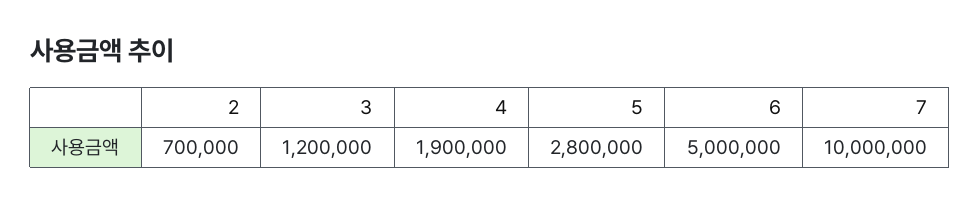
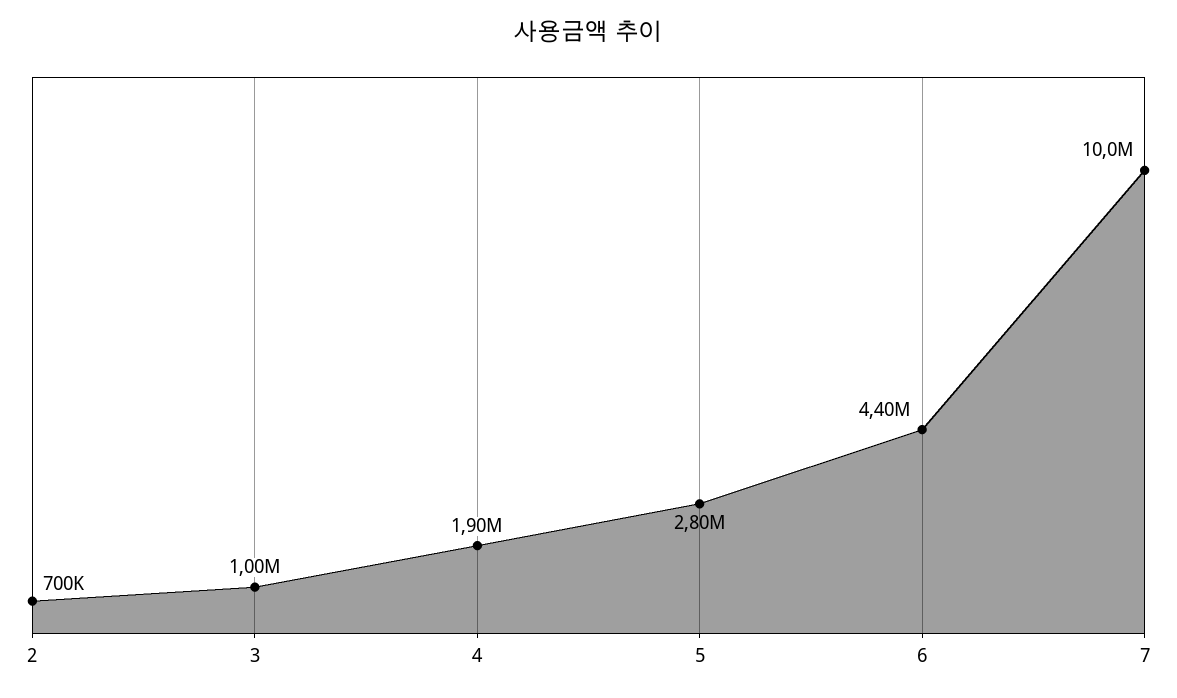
3: 1200000 -> 1000000
6: 5000000 -> 4400000

